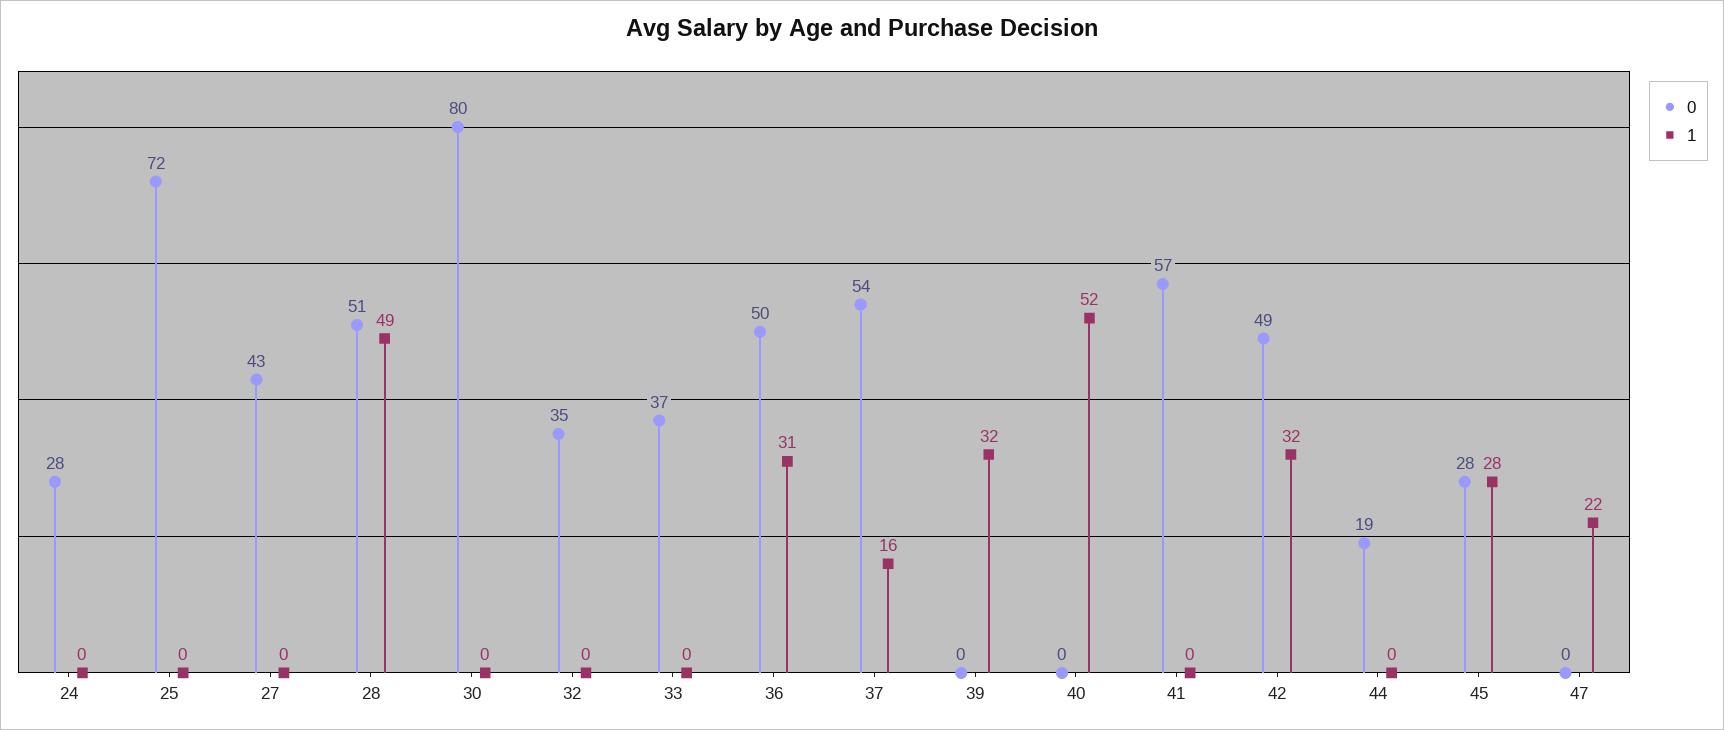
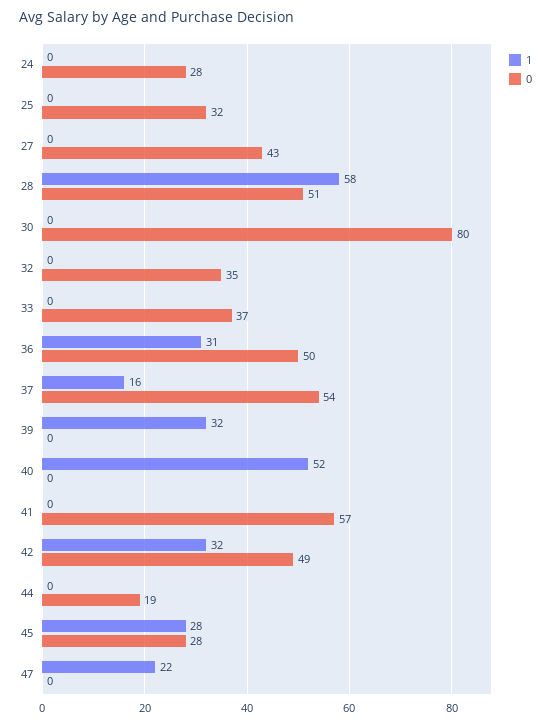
0, 25: 72 -> 32
1, 28: 49 -> 58

